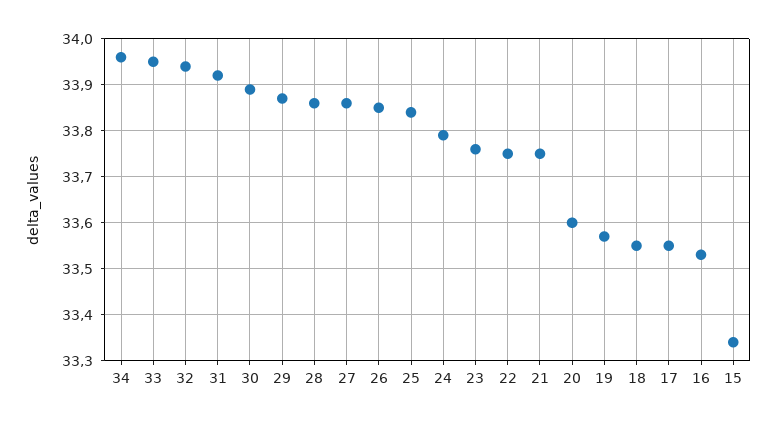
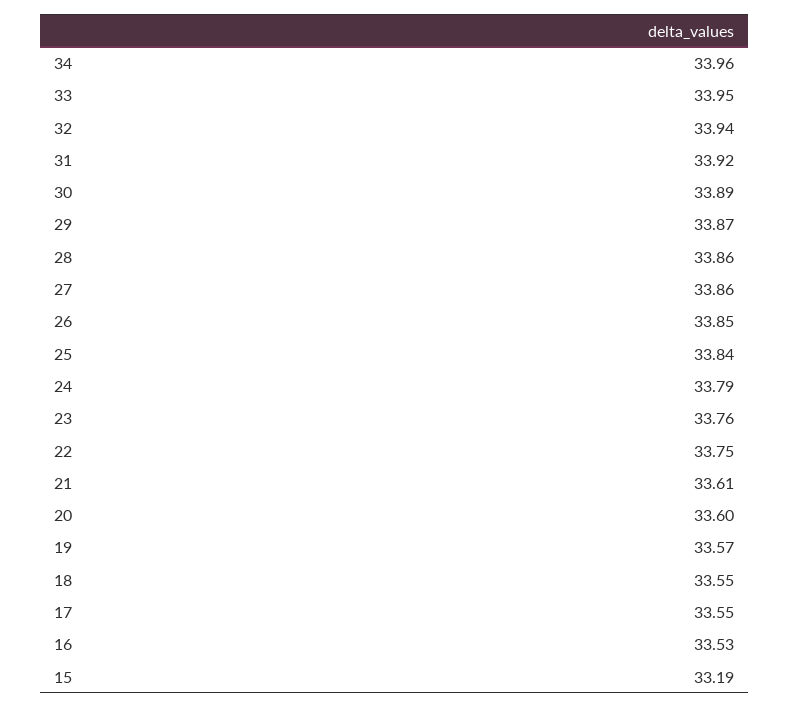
21: 33.75 -> 33.61
15: 33.35 -> 33.19

